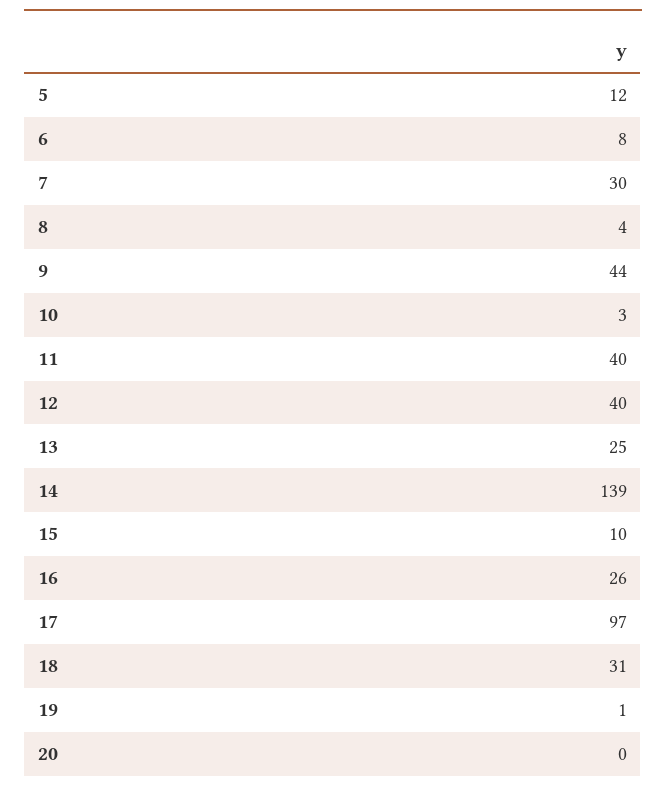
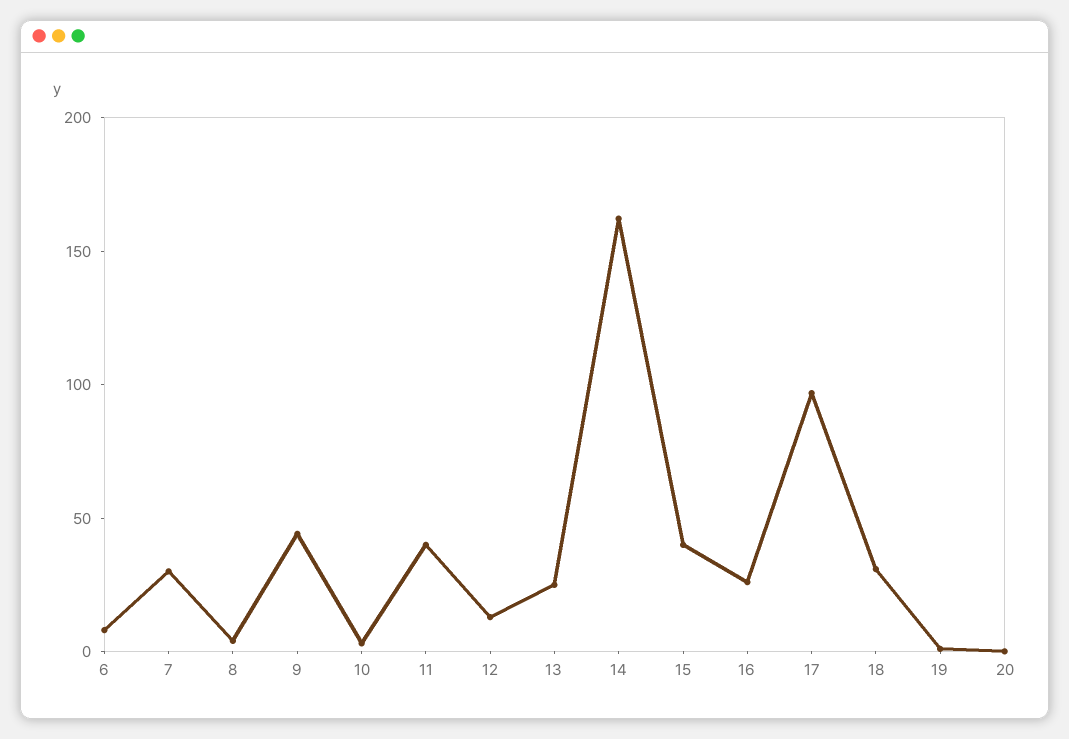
5: 12 -> none
12: 40 -> 10
14: 139 -> 160
15: 10 -> 40

